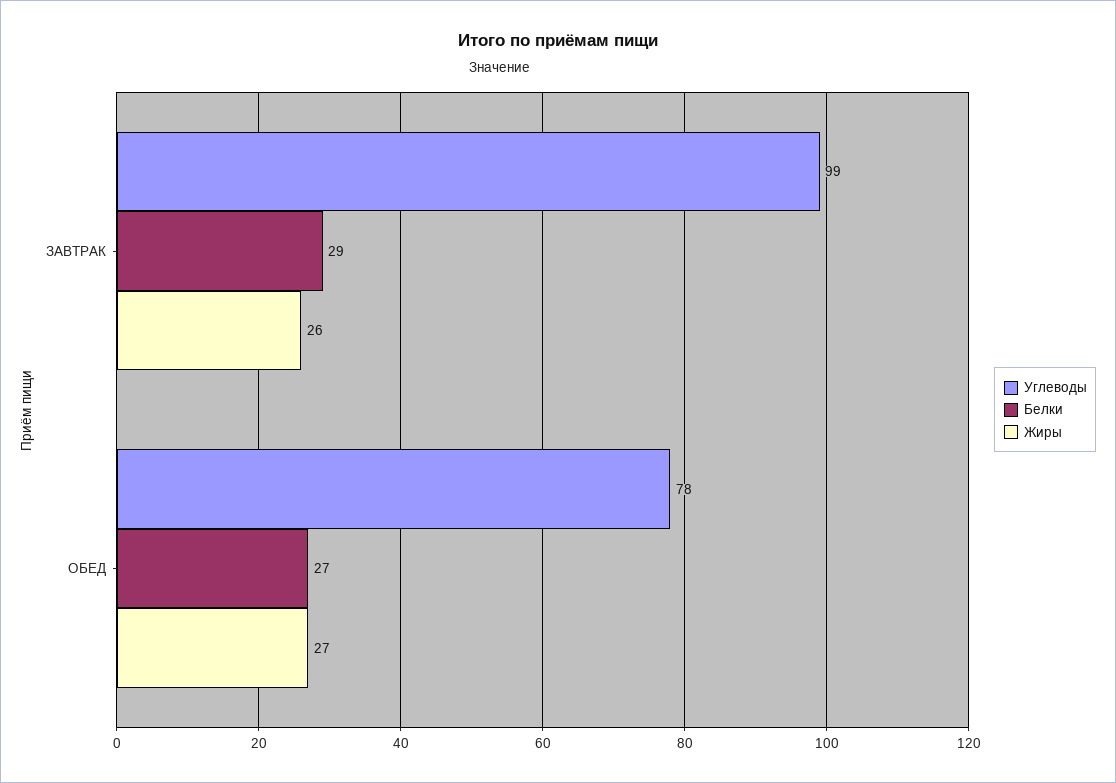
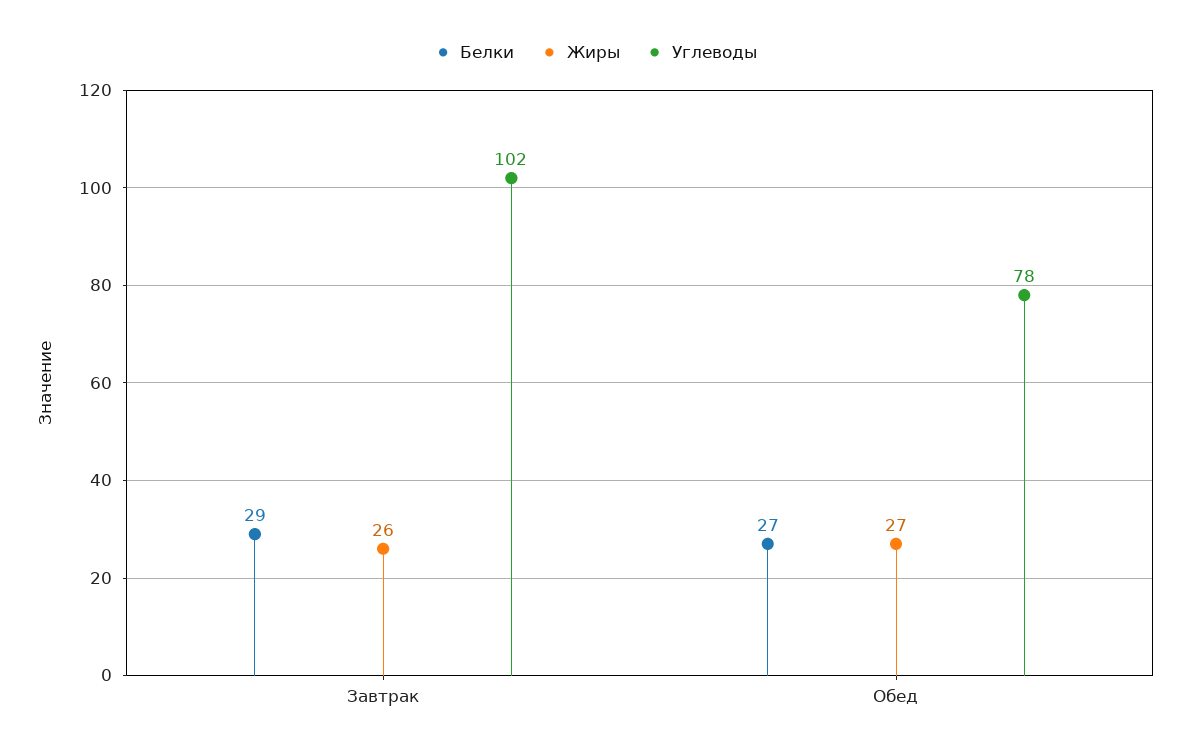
Углеводы, ЗАВТРАК: 99 -> 102

